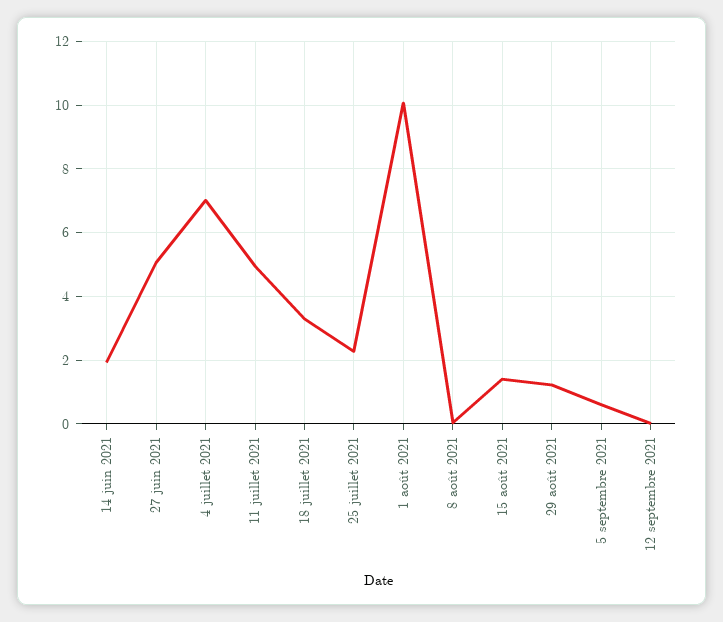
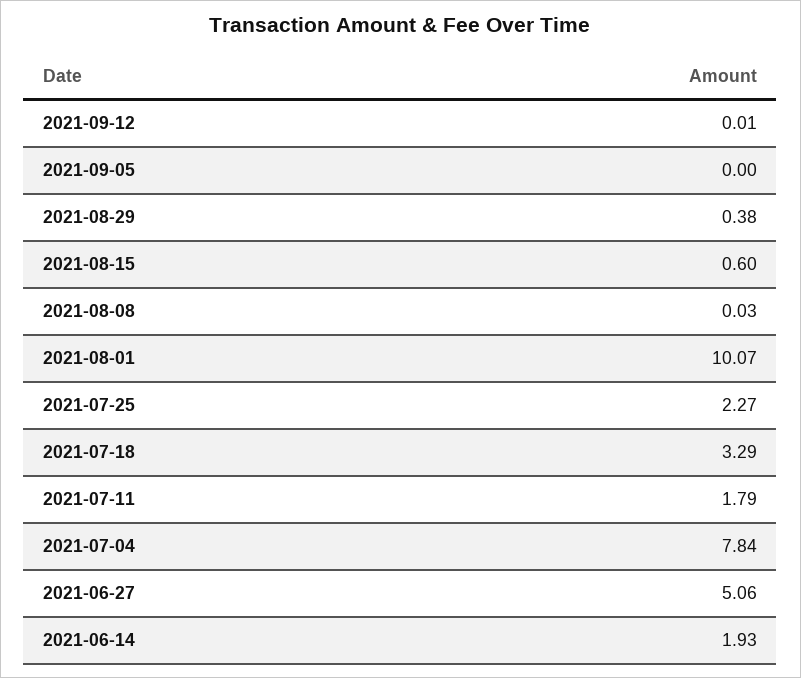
4 juillet 2021: 7 -> 7.84
11 juillet 2021: 5 -> 1.79
15 août 2021: 1.4 -> 0.6
29 août 2021: 1.2 -> 0.38
5 septembre 2021: 0.6 -> 0

